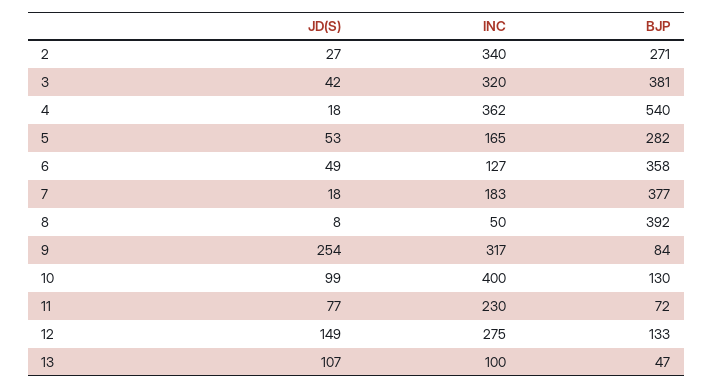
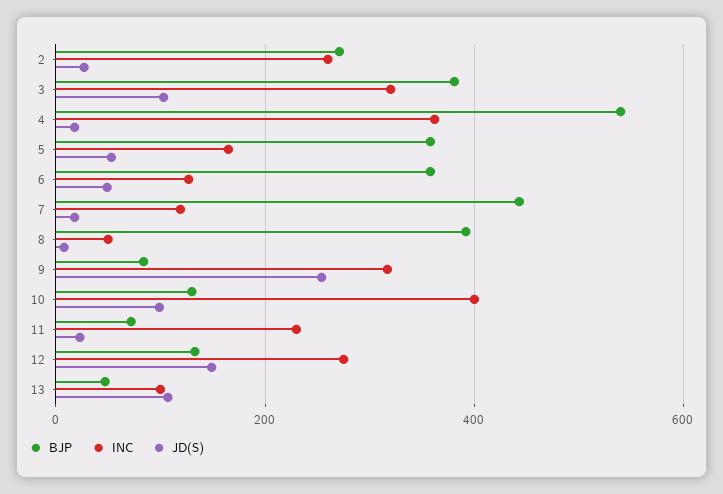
INC, 2: 340 -> 260
JD(S), 3: 42 -> 100
BJP, 5: 282 -> 360
INC, 7: 183 -> 120
BJP, 7: 377 -> 440
JD(S), 11: 77 -> 20

